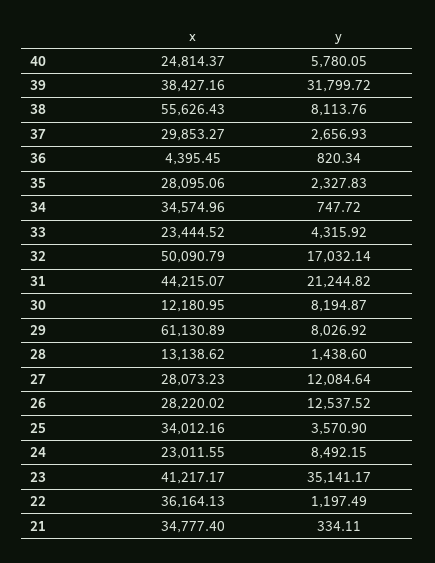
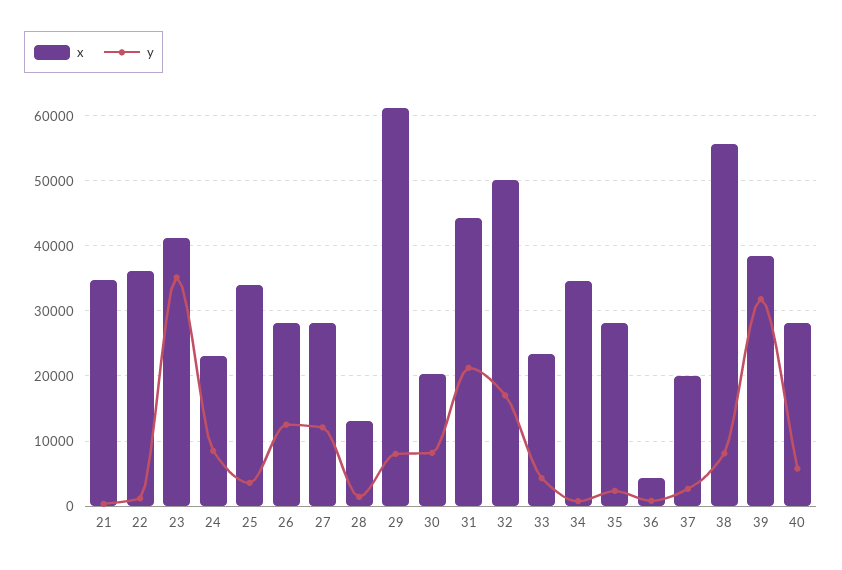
x, 40: 24814.37 -> 28000
x, 37: 29853.27 -> 20000
x, 30: 12180.95 -> 20000

